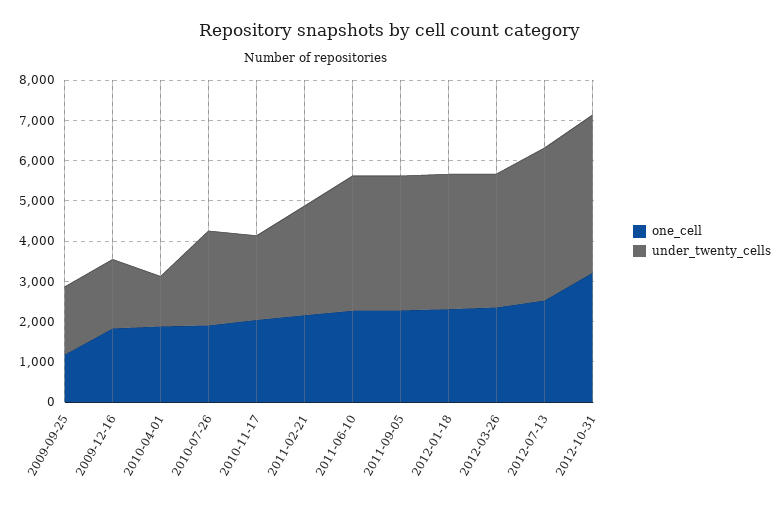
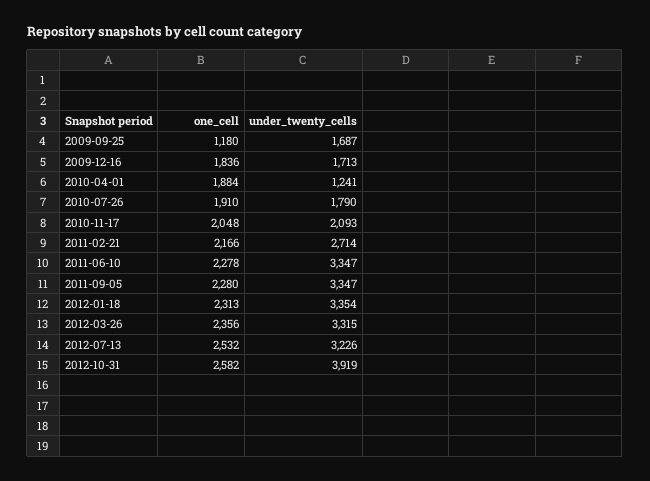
under_twenty_cells, 2010-07-26: 2400 -> 1790
under_twenty_cells, 2012-07-13: 3800 -> 3226
one_cell, 2012-10-31: 3200 -> 2582

